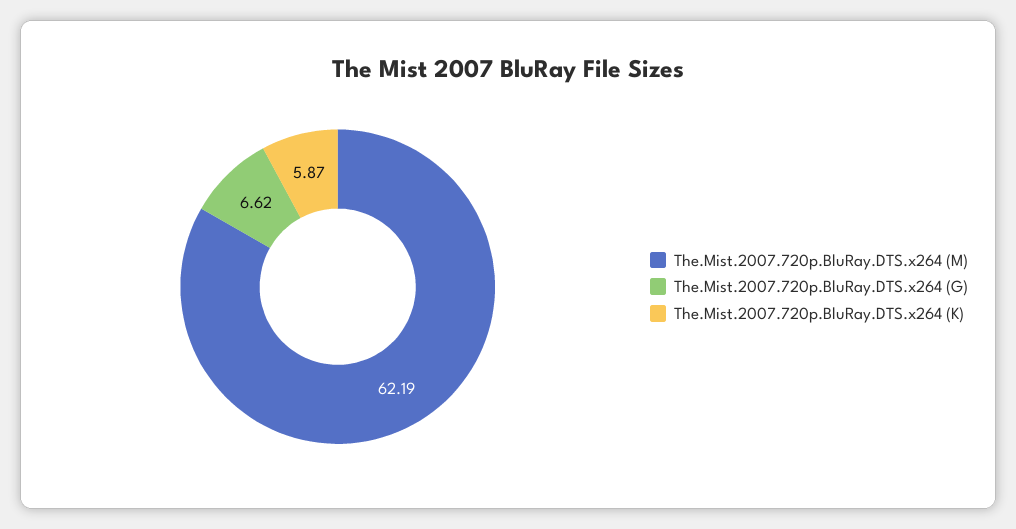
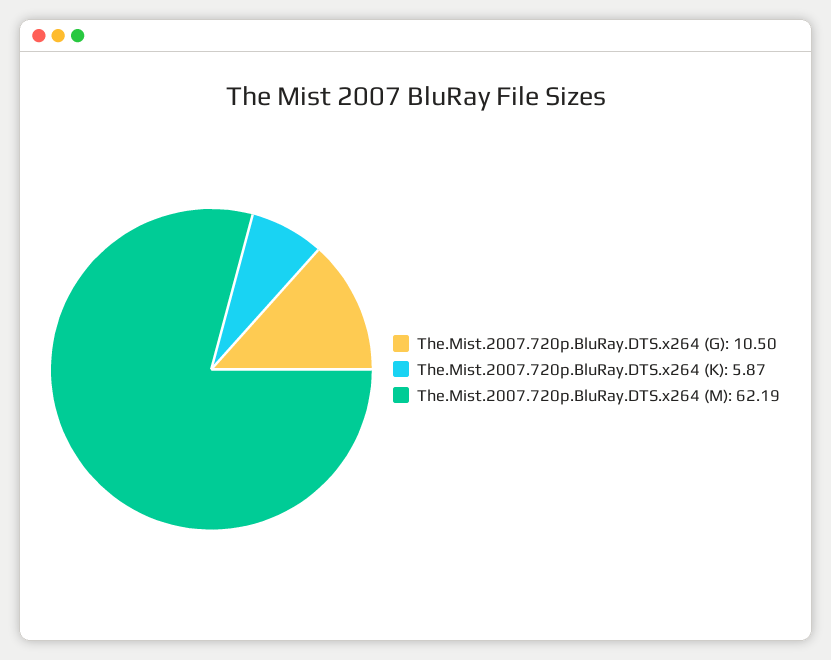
The.Mist.2007.720p.BluRay.DTS.x264 (G): 6.62 -> 10.5

